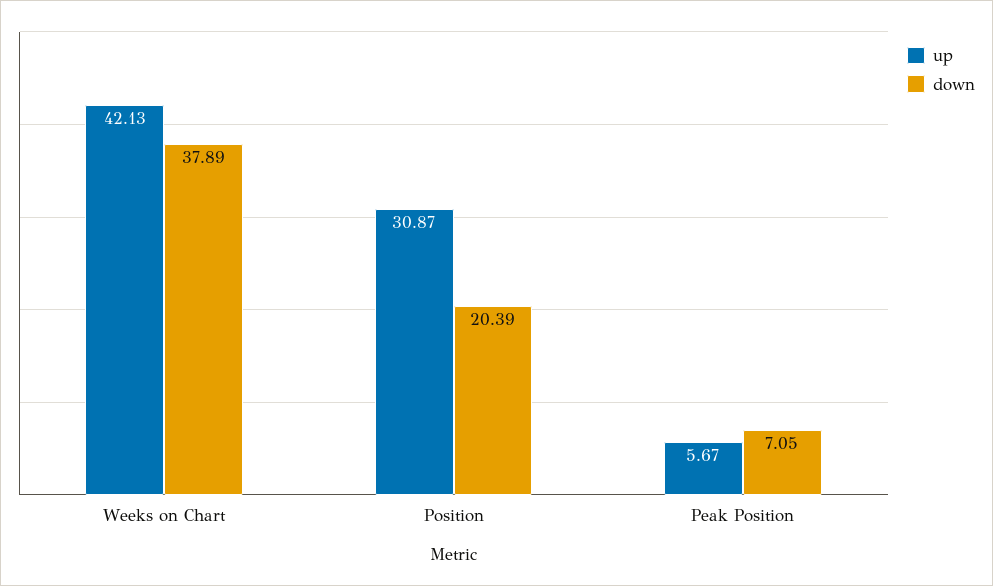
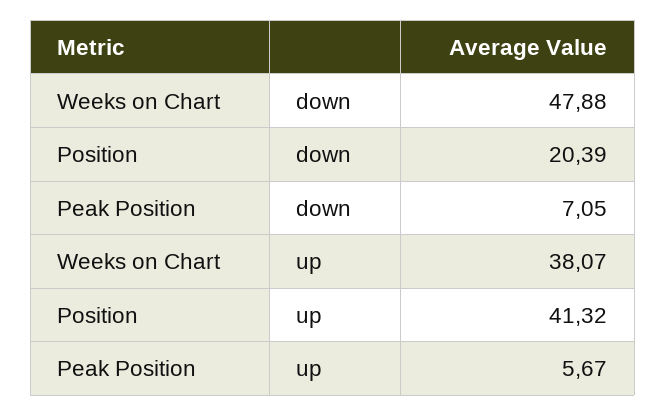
up, Weeks on Chart: 42.13 -> 38.07
down, Weeks on Chart: 37.89 -> 47.88
up, Position: 30.87 -> 41.32

